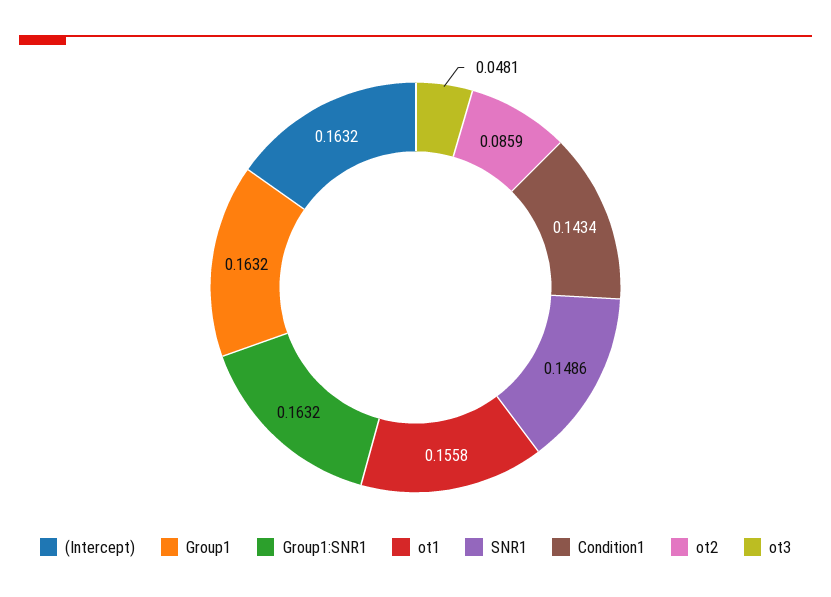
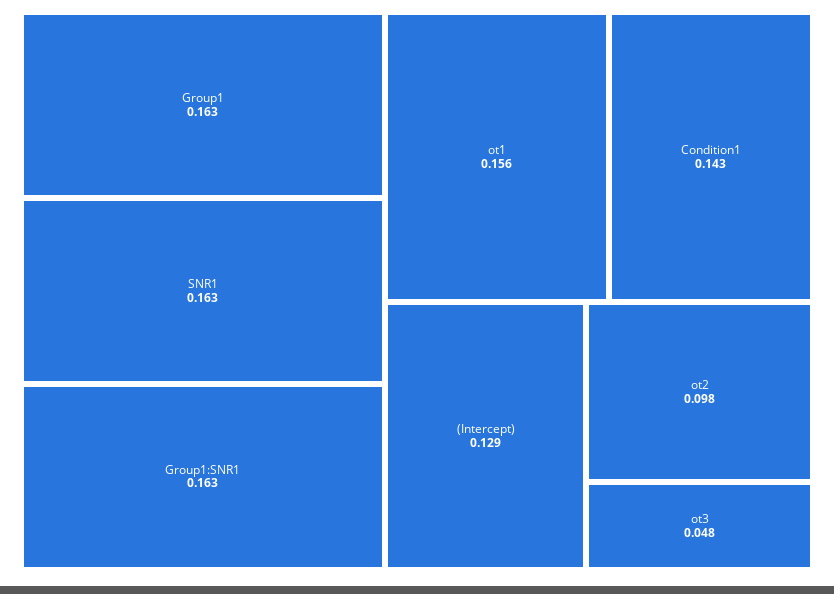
(Intercept): 0.1632 -> 0.129
SNR1: 0.1486 -> 0.163
ot2: 0.0859 -> 0.098

